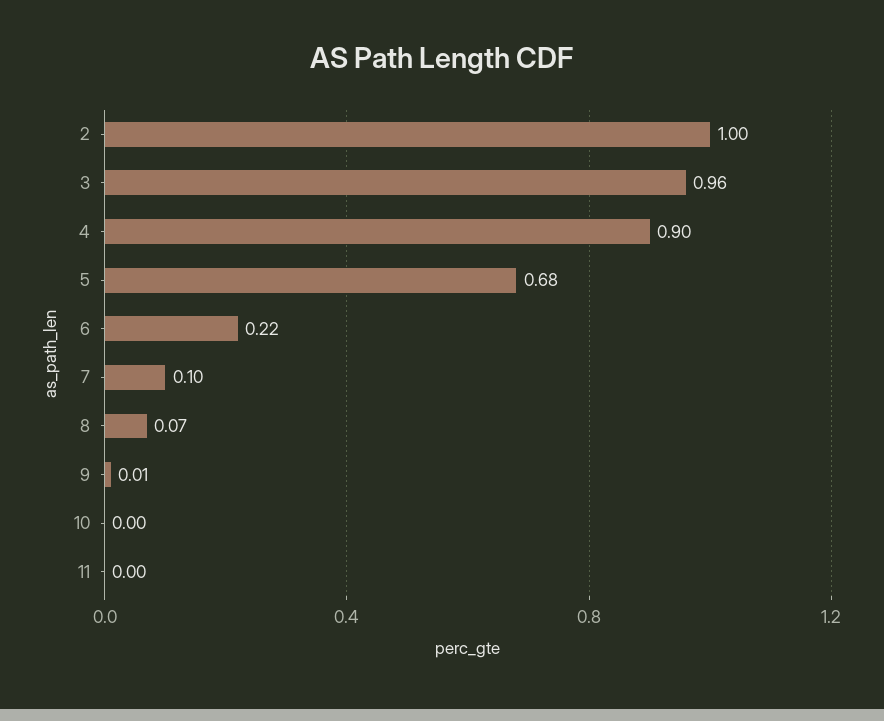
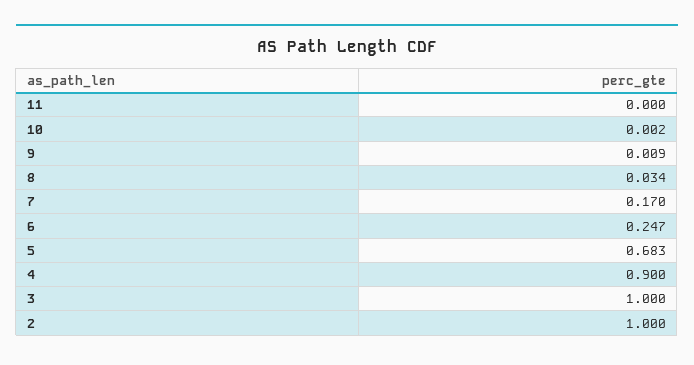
3: 0.96 -> 1
6: 0.22 -> 0.247
7: 0.1 -> 0.17
8: 0.07 -> 0.034

